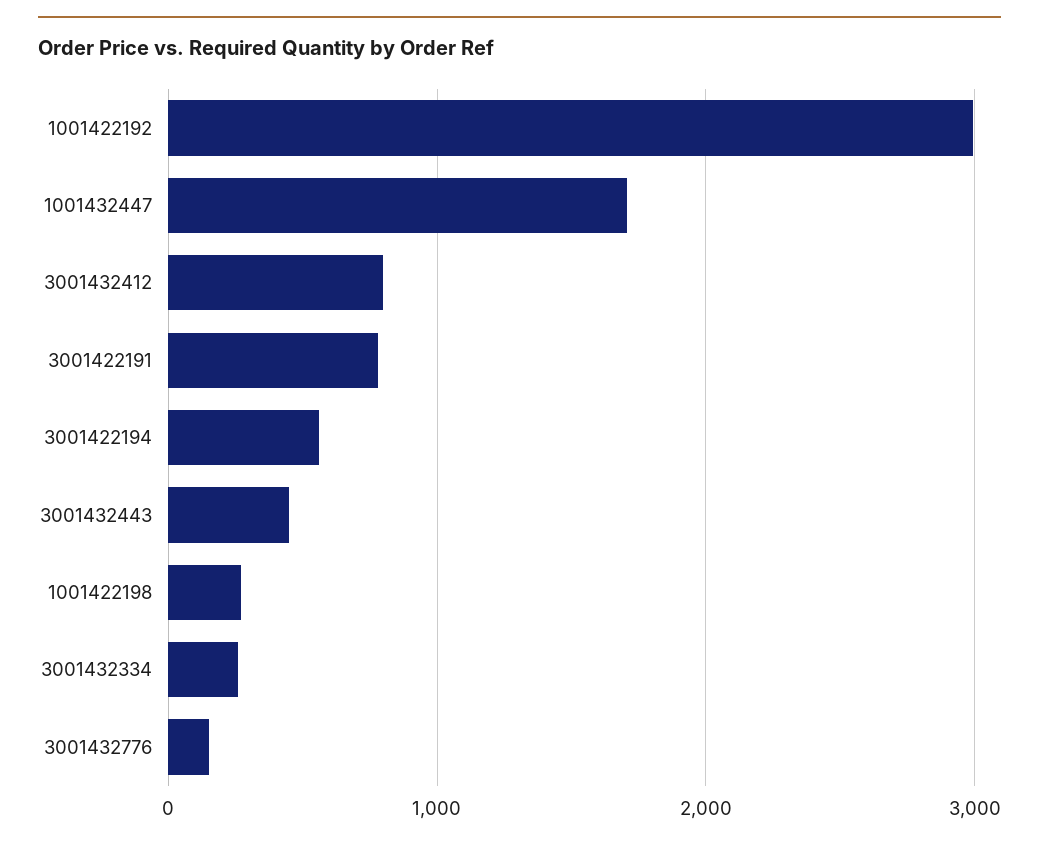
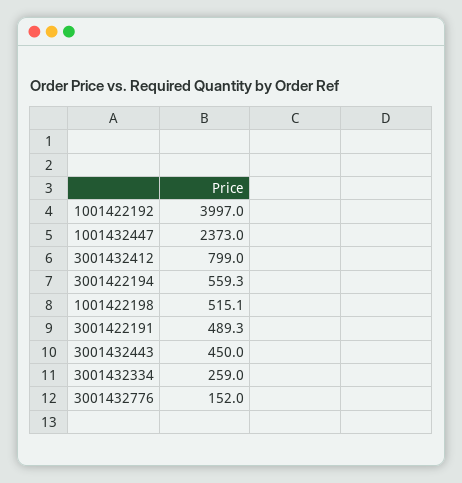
1001422192: 3000 -> 3997
1001432447: 1700 -> 2373
3001422191: 800 -> 489.3
1001422198: 300 -> 515.1

